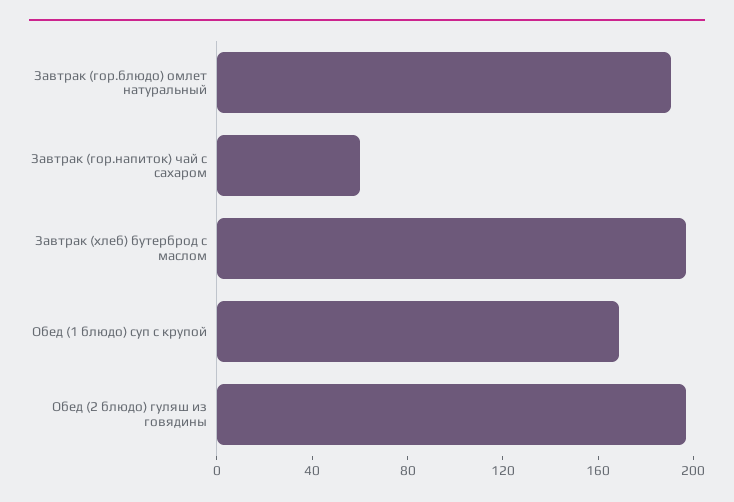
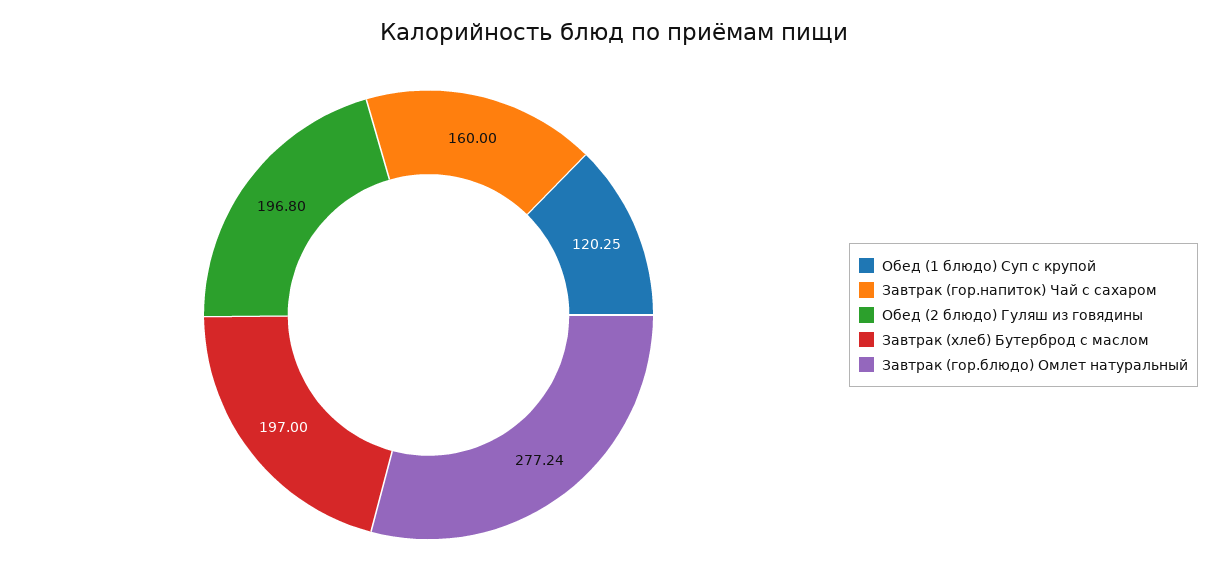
Завтрак (гор.блюдо) омлет натуральный: 190 -> 277.24
Завтрак (гор.напиток) чай с сахаром: 60 -> 160
Обед (1 блюдо) суп с крупой: 170 -> 120.25

